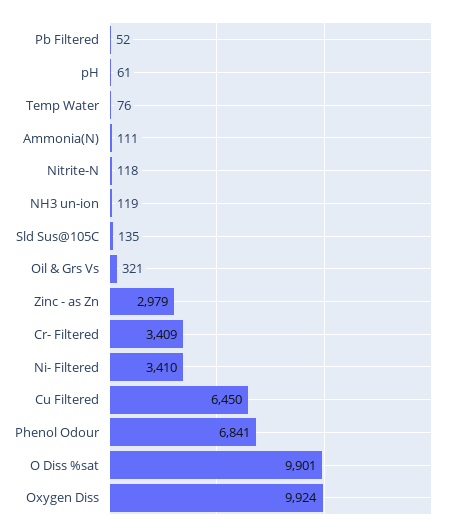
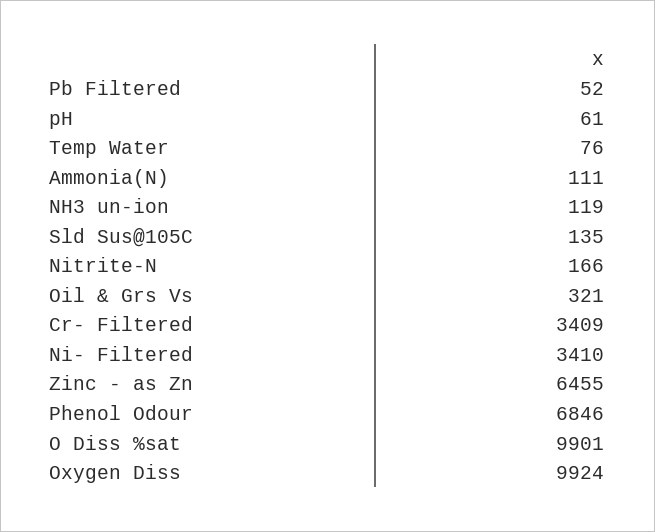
Nitrite-N: 118 -> 166
Zinc - as Zn: 2979 -> 6455
Cu Filtered: 6450 -> none
Phenol Odour: 6841 -> 6846

